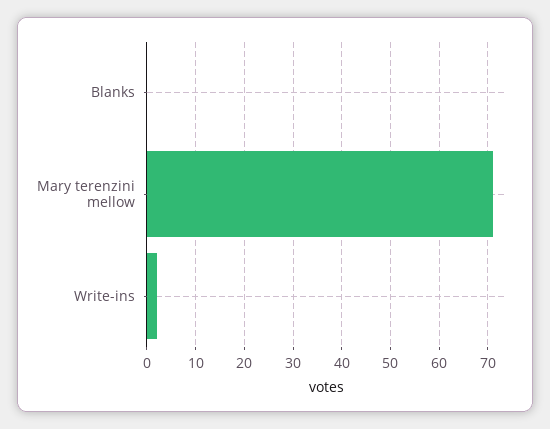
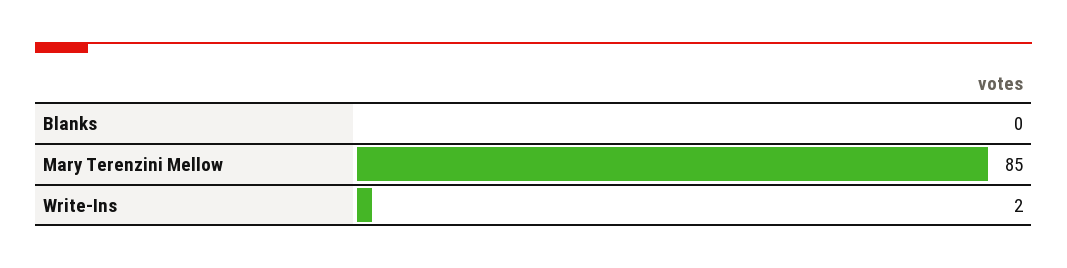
Mary terenzini mellow: 70 -> 85

